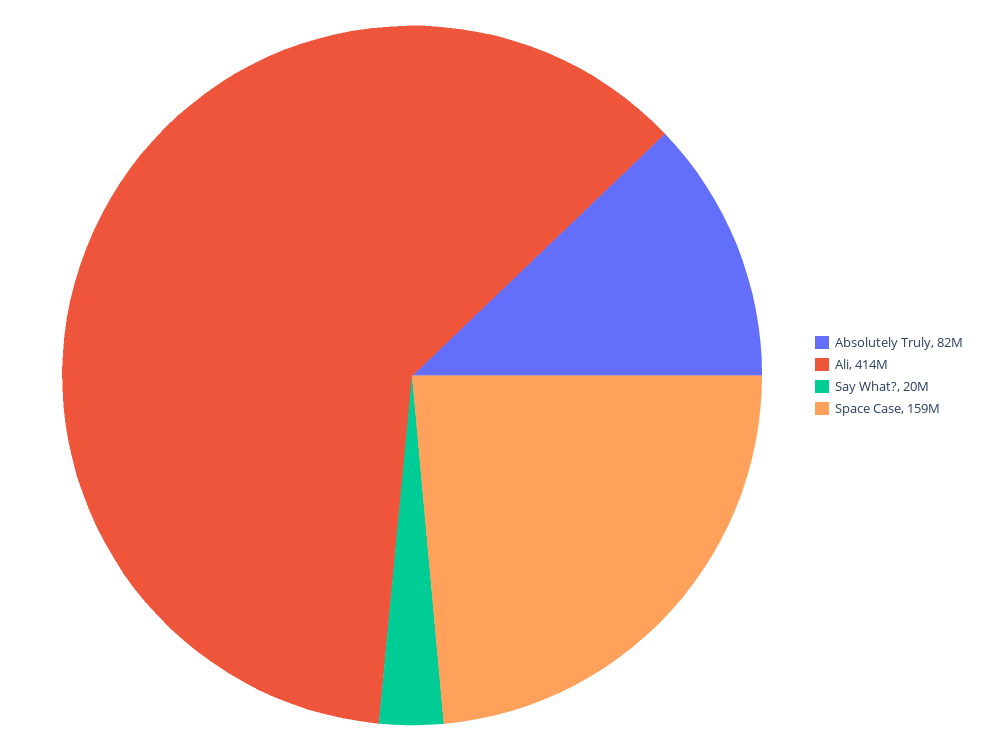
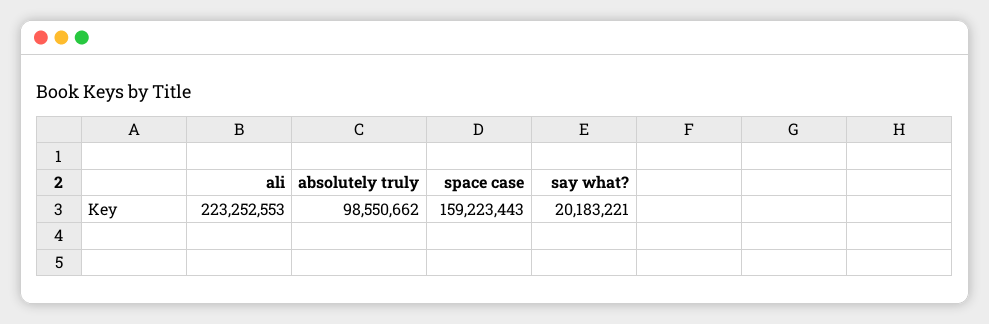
Absolutely Truly: 82000000 -> 98550662
Ali: 414000000 -> 223252553

